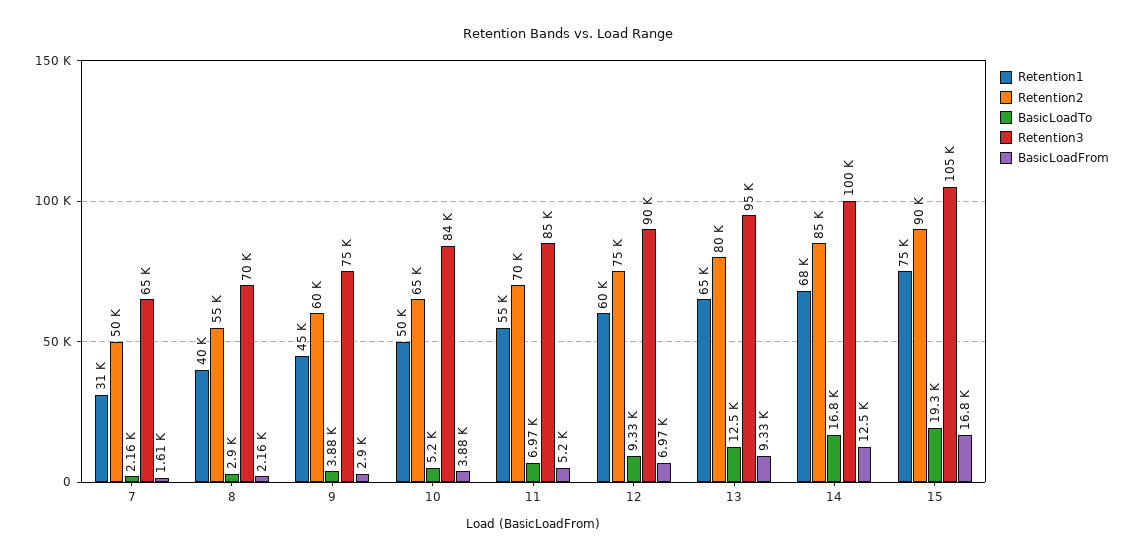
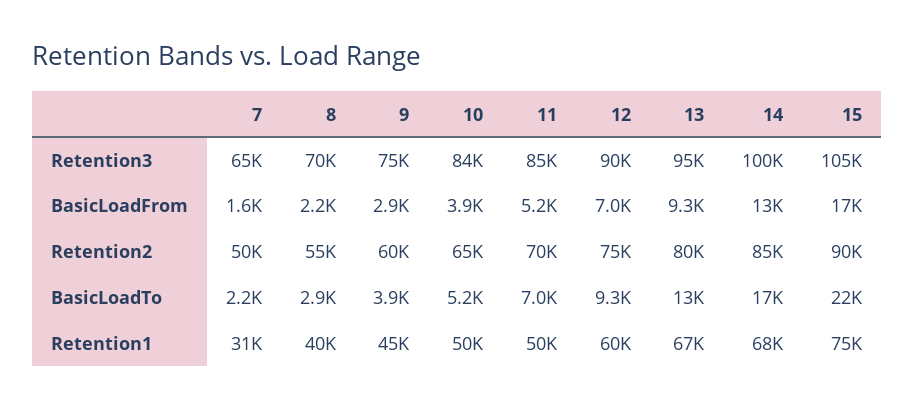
Retention1, 11: 55000 -> 50000
Retention1, 13: 65000 -> 67000
BasicLoadTo, 15: 19300 -> 22000

